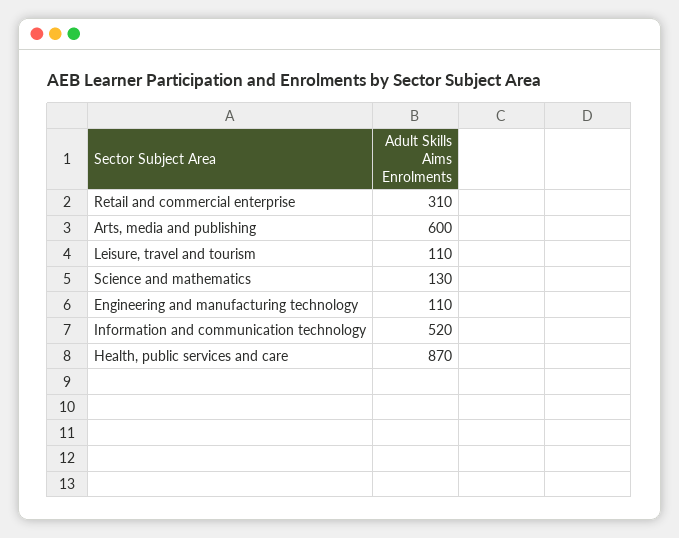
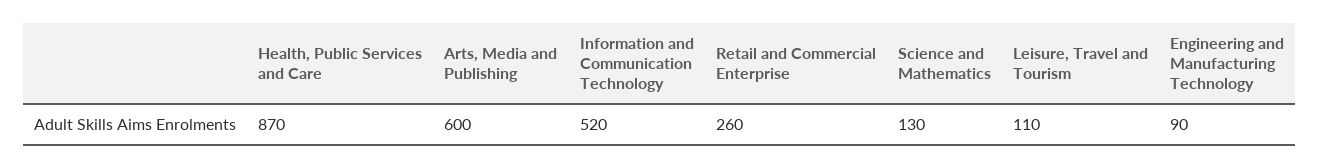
Retail and commercial enterprise: 310 -> 260
Engineering and manufacturing technology: 110 -> 90

